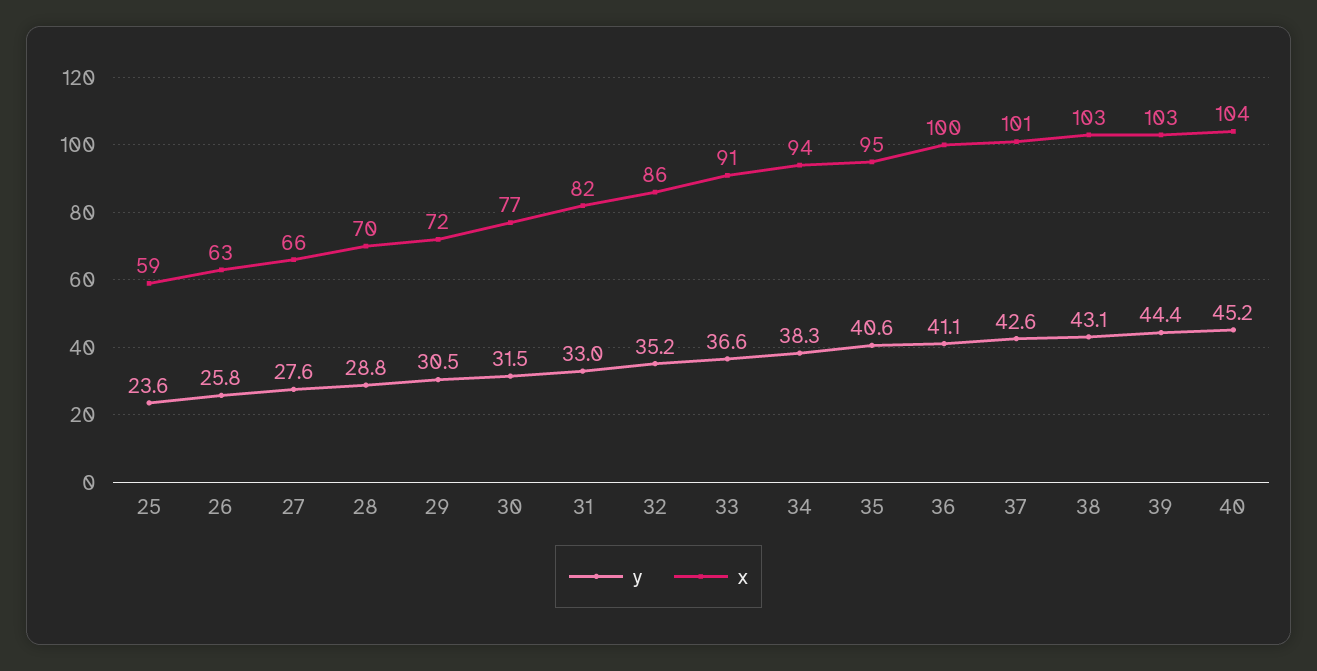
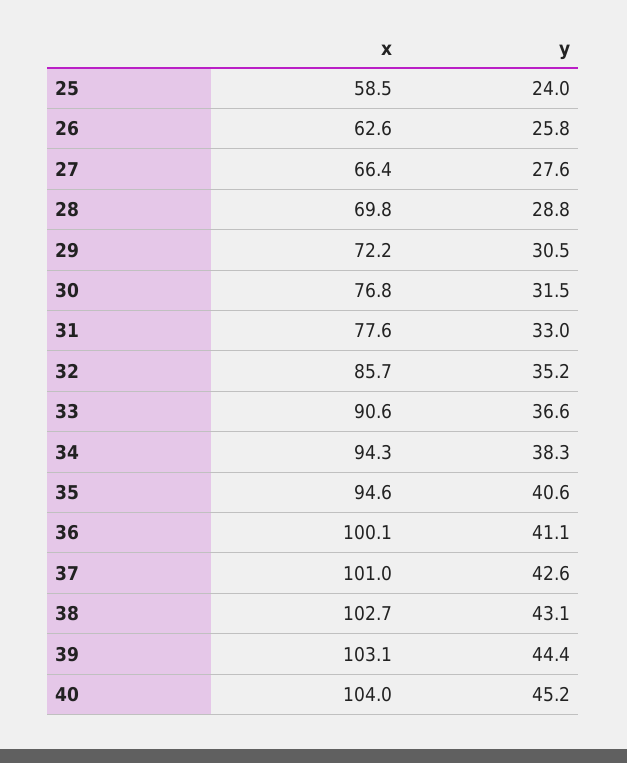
y, 25: 23.6 -> 24
x, 31: 82 -> 77.6

